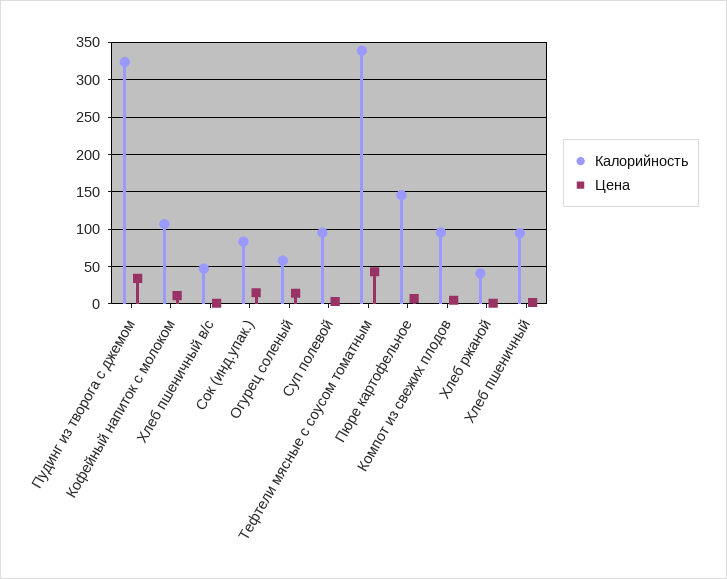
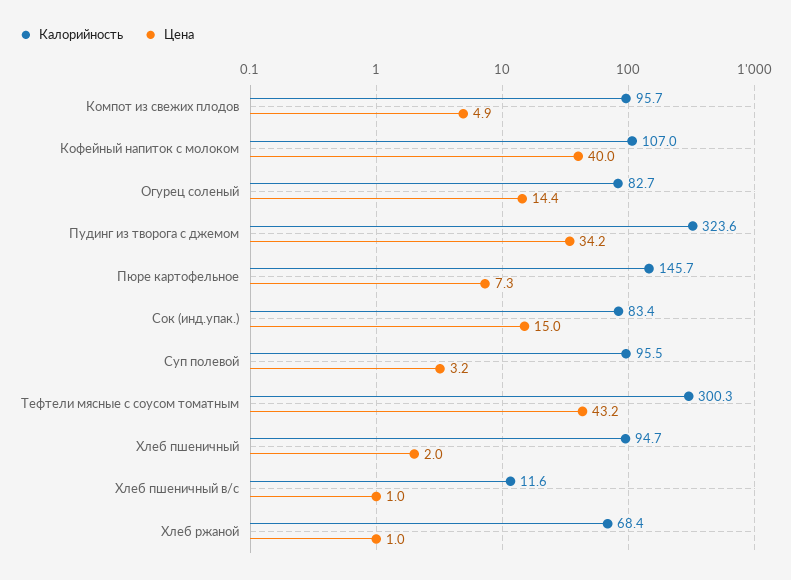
Цена, Кофейный напиток с молоком: 10 -> 40
Калорийность, Хлеб пшеничный в/с: 50 -> 11.6
Калорийность, Огурец соленый: 60 -> 82.7
Калорийность, Тефтели мясные с соусом томатным: 340 -> 300.3
Калорийность, Хлеб ржаной: 40 -> 68.4

